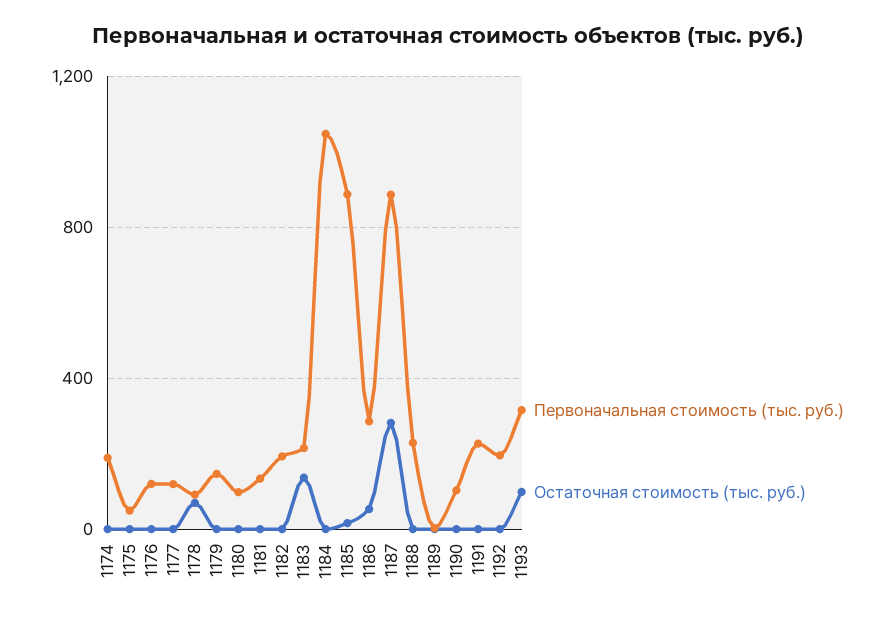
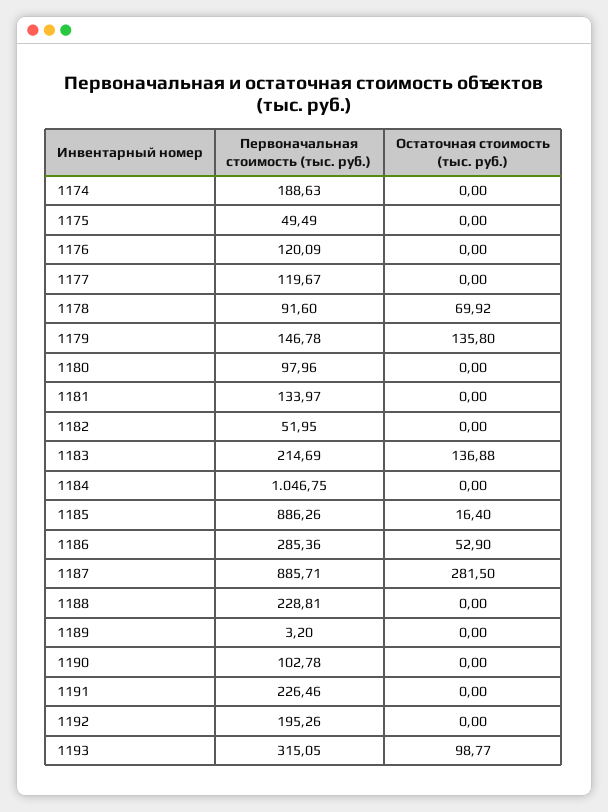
Остаточная стоимость (тыс. руб.), 1179: 0 -> 135.8
Первоначальная стоимость (тыс. руб.), 1182: 200 -> 51.95

